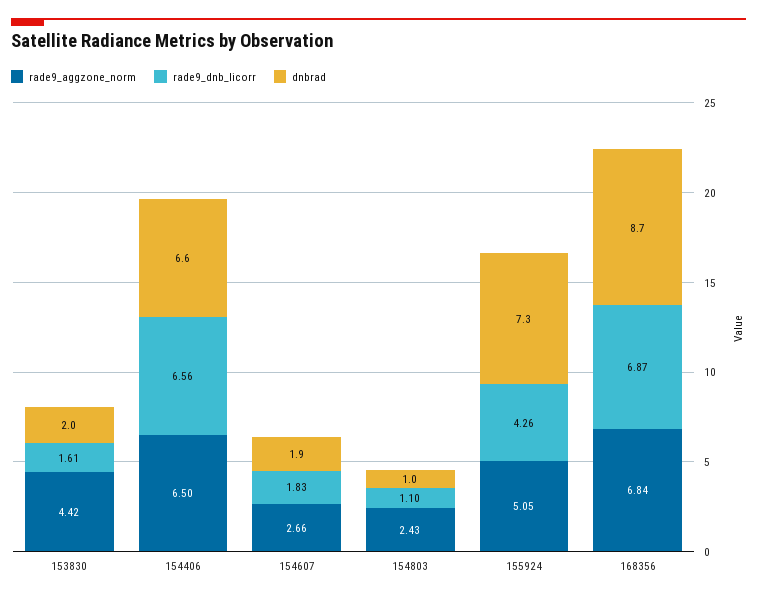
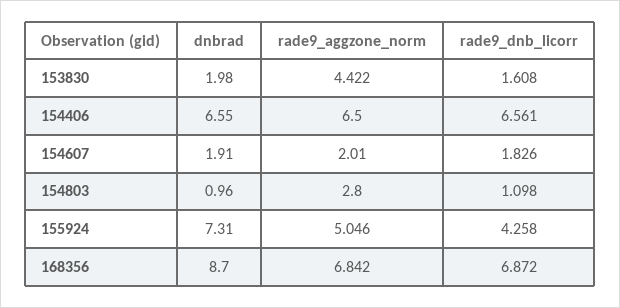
rade9_aggzone_norm, 154607: 2.66 -> 2.01
rade9_aggzone_norm, 154803: 2.43 -> 2.8

